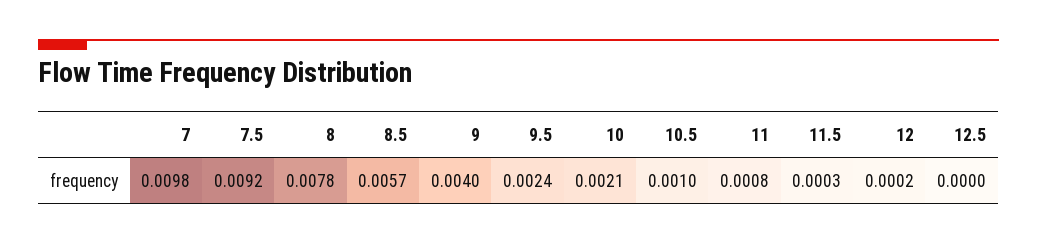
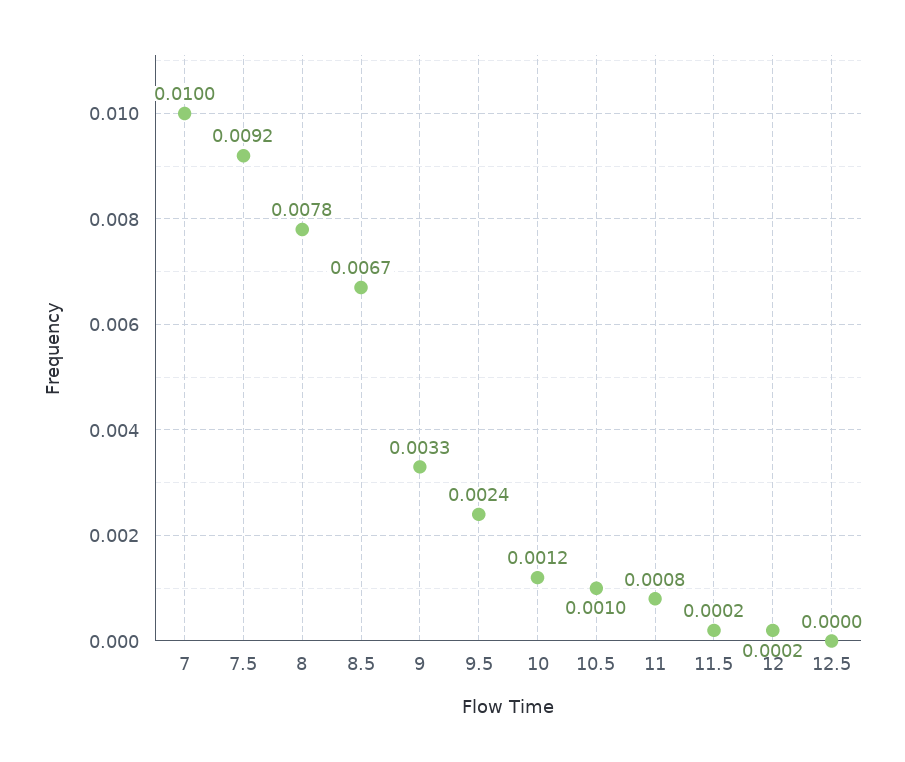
7: 0.0098 -> 0.01
8.5: 0.0057 -> 0.0067
9: 0.004 -> 0.0033
10: 0.0021 -> 0.0012
11.5: 0.0003 -> 0.0002

